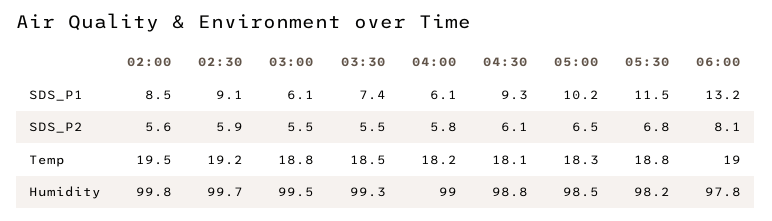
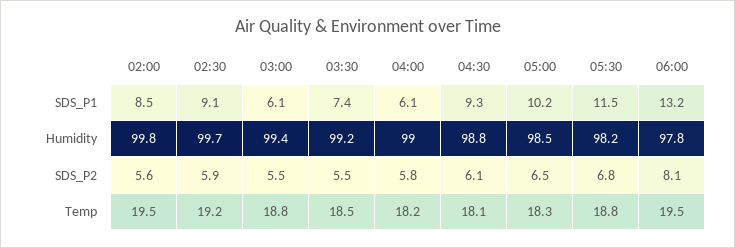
06:00, Temp: 19 -> 19.5
03:00, Humidity: 99.5 -> 99.4
03:30, Humidity: 99.3 -> 99.2

